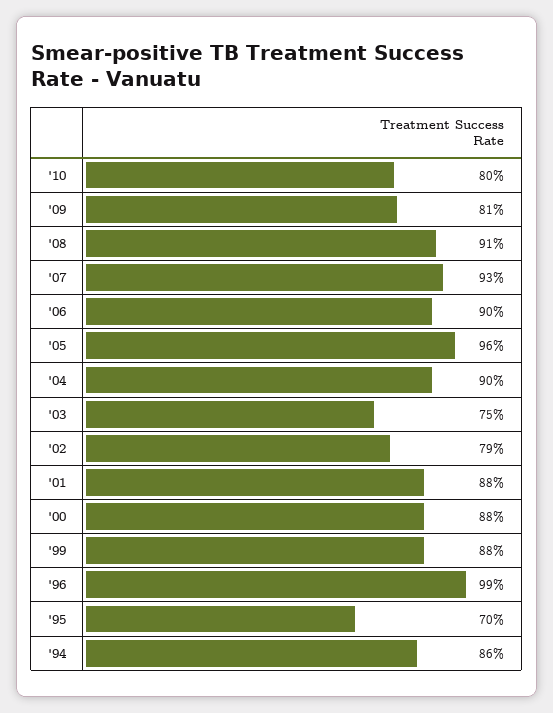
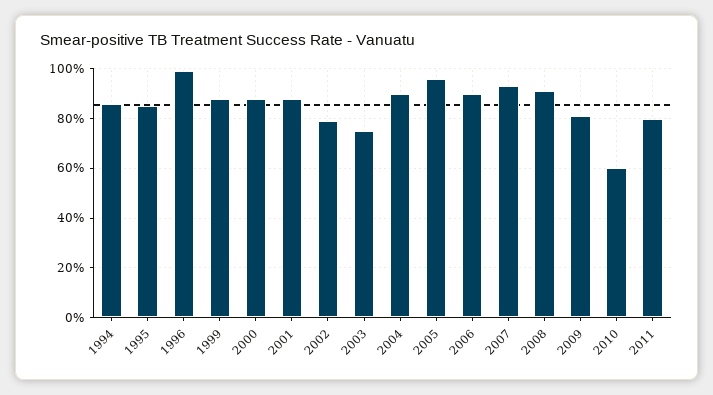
'10: 80 -> 60
'95: 70 -> 85
2011: none -> 80

